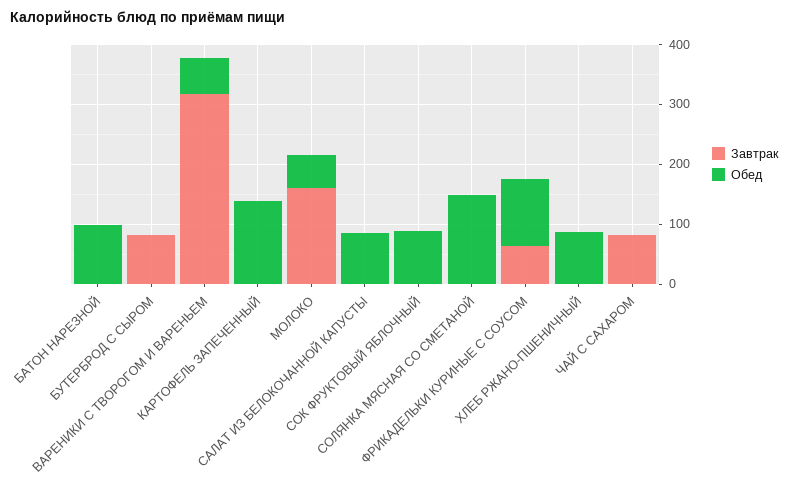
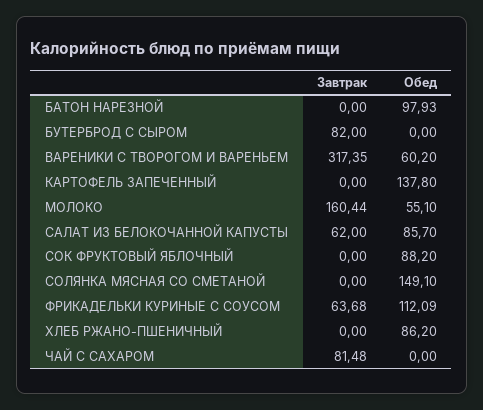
Завтрак, САЛАТ ИЗ БЕЛОКОЧАННОЙ КАПУСТЫ: 0 -> 62

